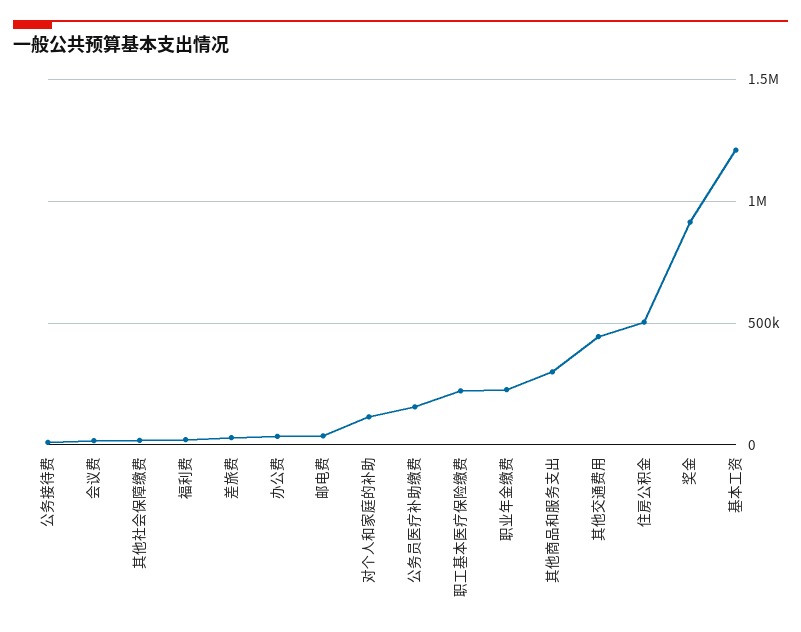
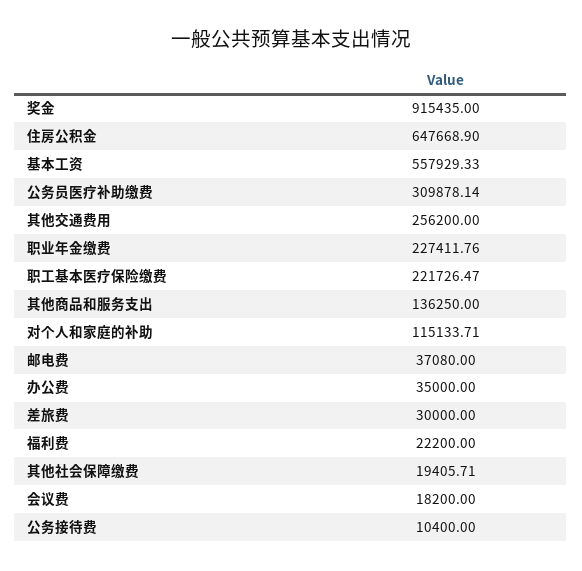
公务员医疗补助缴费: 150000 -> 309878.14
其他商品和服务支出: 300000 -> 136250
其他交通费用: 450000 -> 256200
住房公积金: 500000 -> 647668.9
基本工资: 1200000 -> 557929.33

